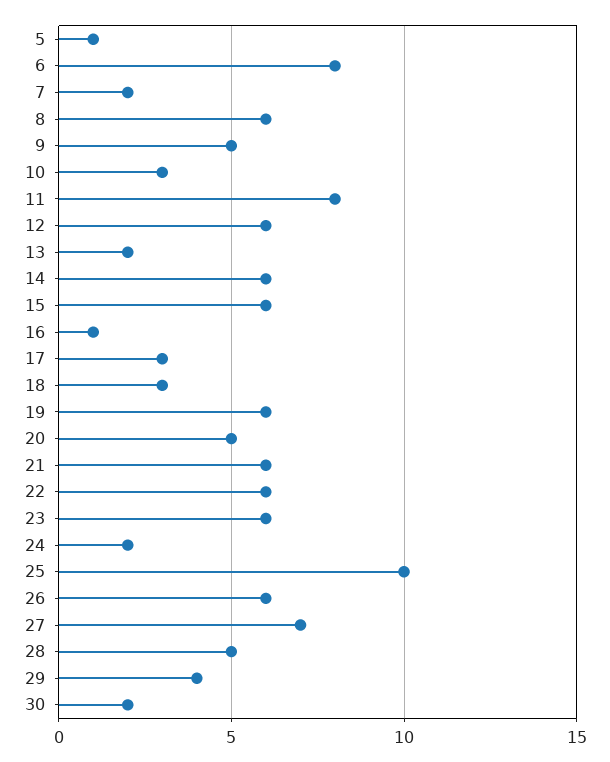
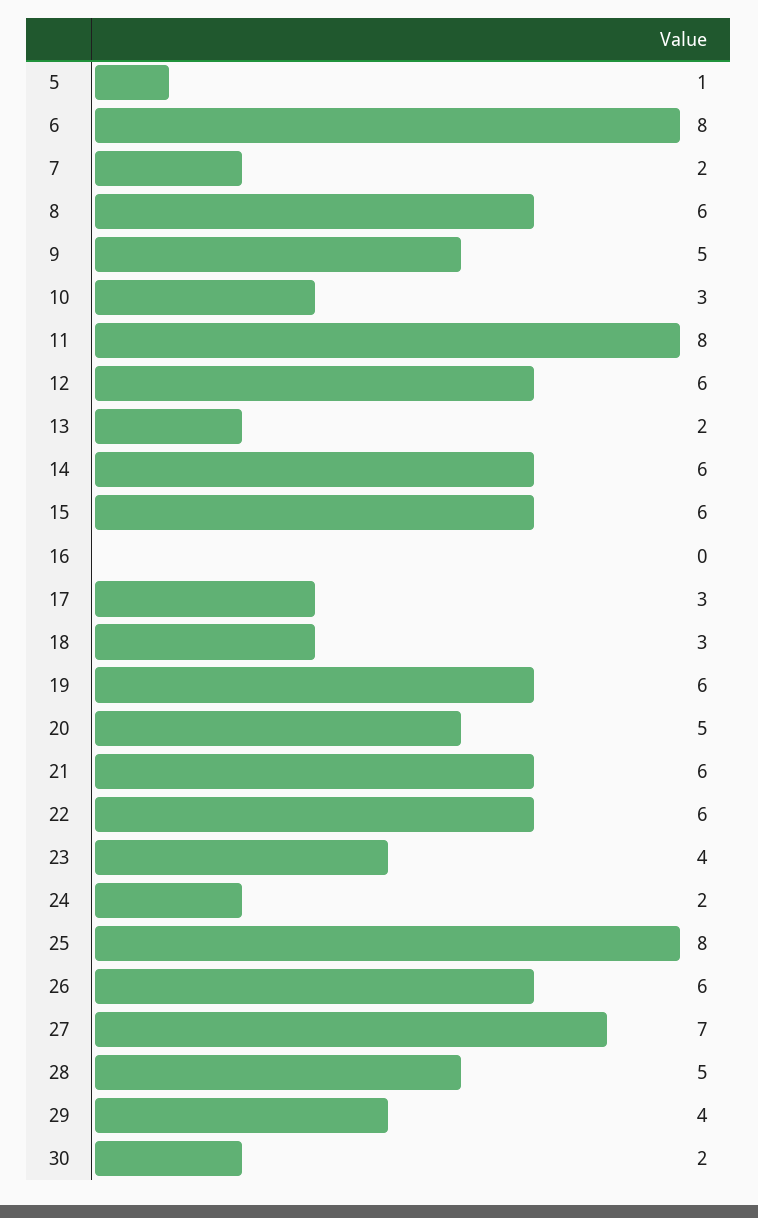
16: 1 -> 0
23: 6 -> 4
25: 10 -> 8

